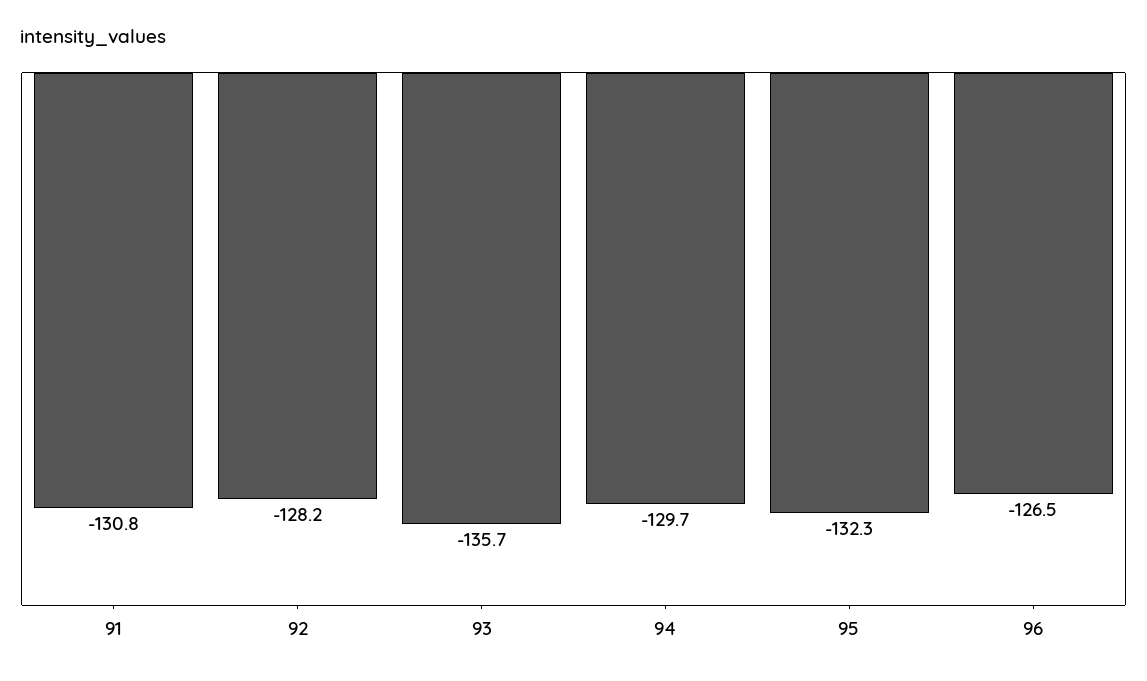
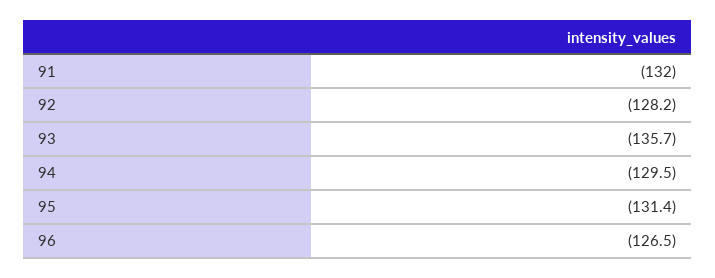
91: -130.8 -> -132
94: -129.7 -> -129.5
95: -132.3 -> -131.4

